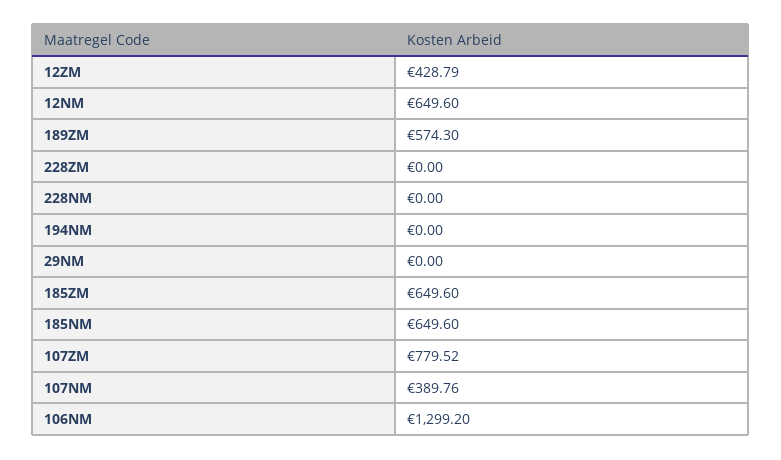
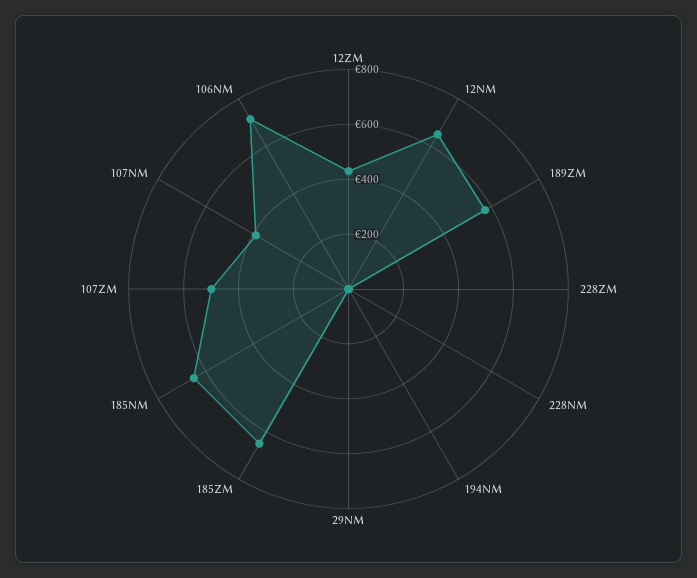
107ZM: 779.52 -> 500
106NM: 1299.2 -> 700

